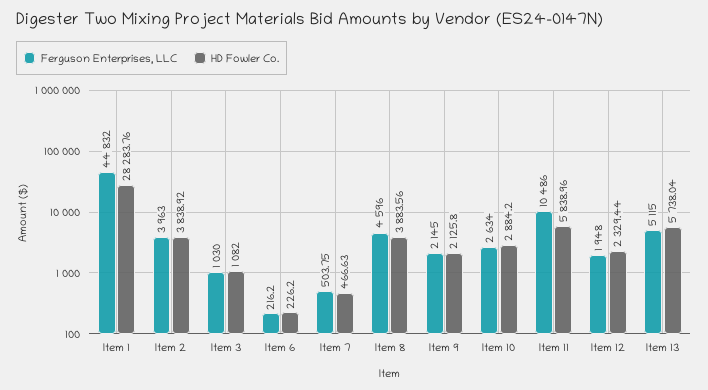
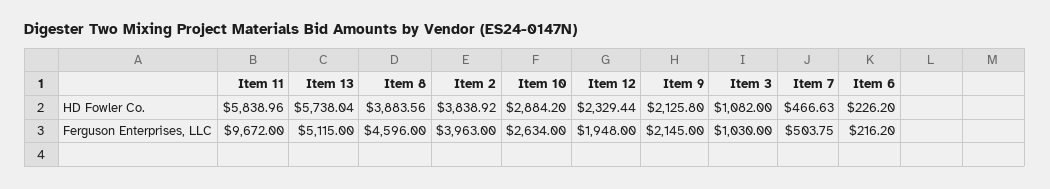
Ferguson Enterprises, LLC, Item 1: 44832 -> none
HD Fowler Co., Item 1: 28283.76 -> none
Ferguson Enterprises, LLC, Item 11: 10486 -> 9672

